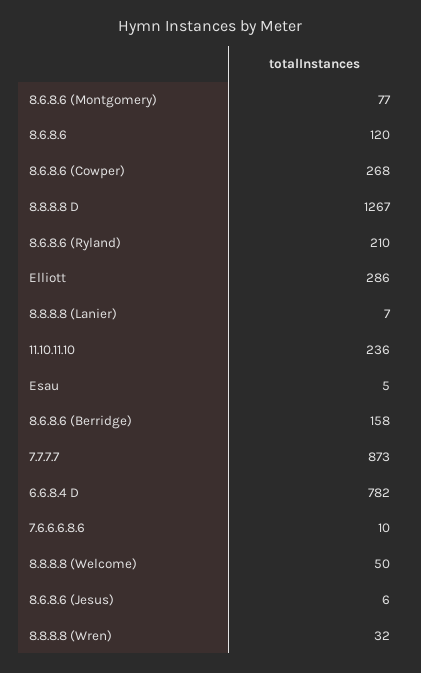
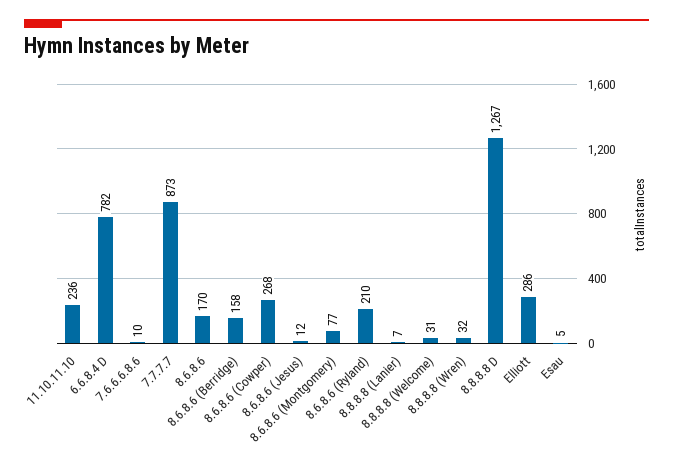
8.6.8.6: 120 -> 170
8.8.8.8 (Welcome): 50 -> 31
8.6.8.6 (Jesus): 6 -> 12

